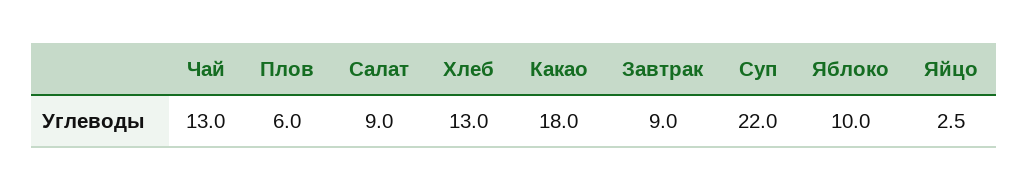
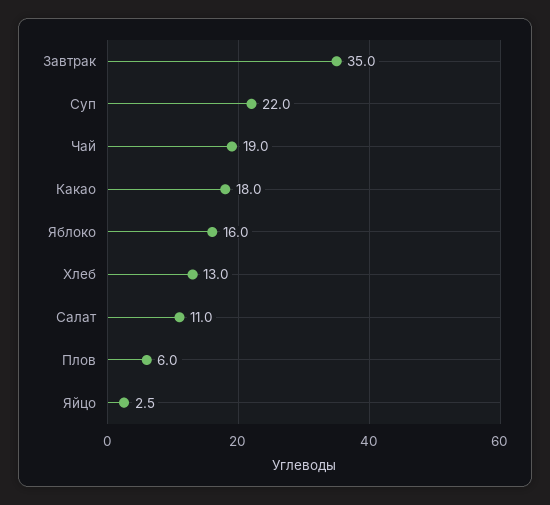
Чай: 13 -> 19
Салат: 9 -> 11
Завтрак: 9 -> 35
Яблоко: 10 -> 16

